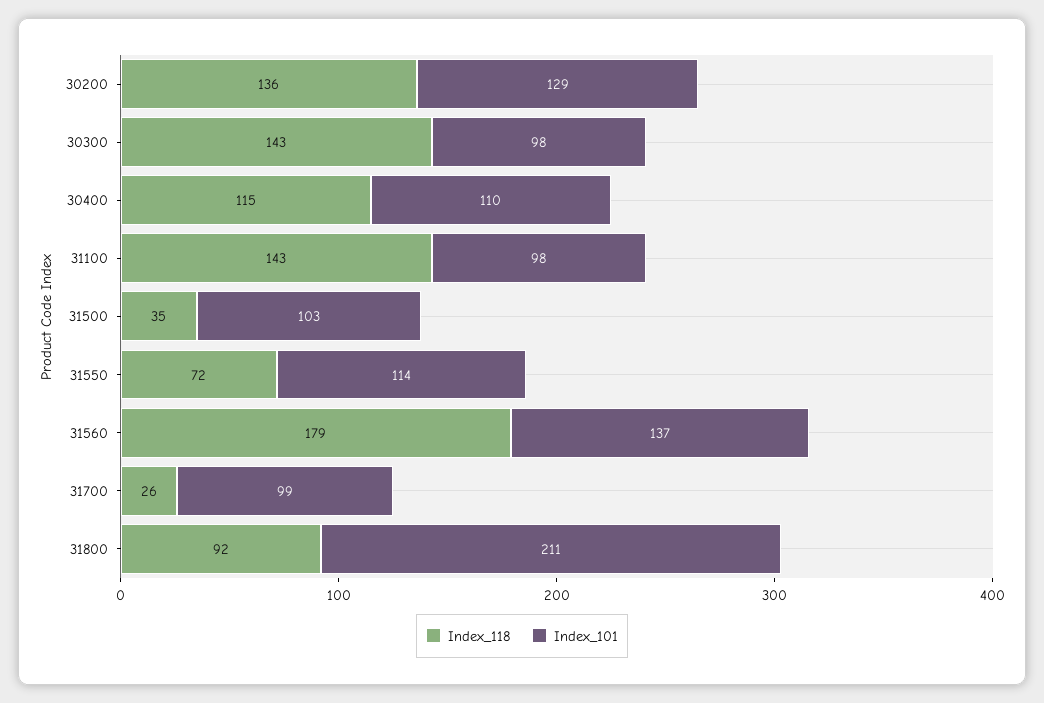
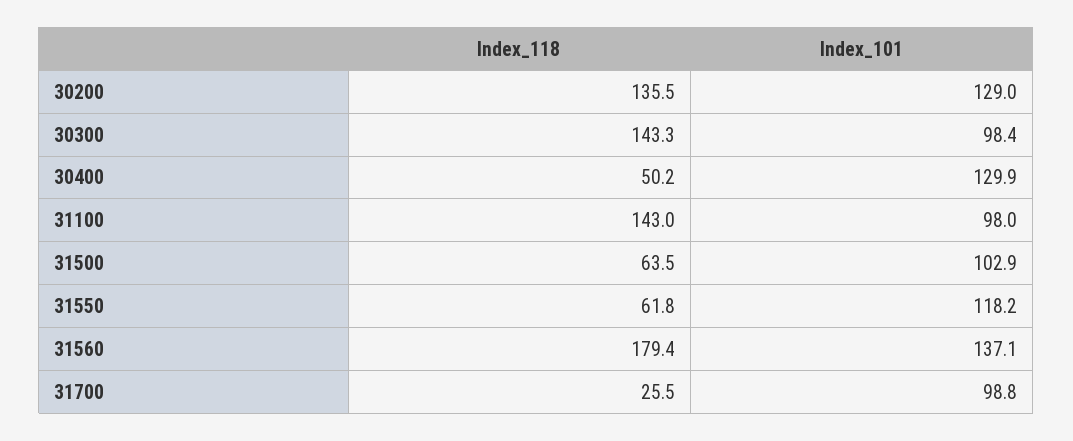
Index_118, 30400: 115 -> 50.2
Index_101, 30400: 110 -> 129.9
Index_118, 31500: 35 -> 63.5
Index_118, 31550: 72 -> 61.8
Index_101, 31550: 114 -> 118.2
Index_118, 31800: 92 -> none
Index_101, 31800: 211 -> none

